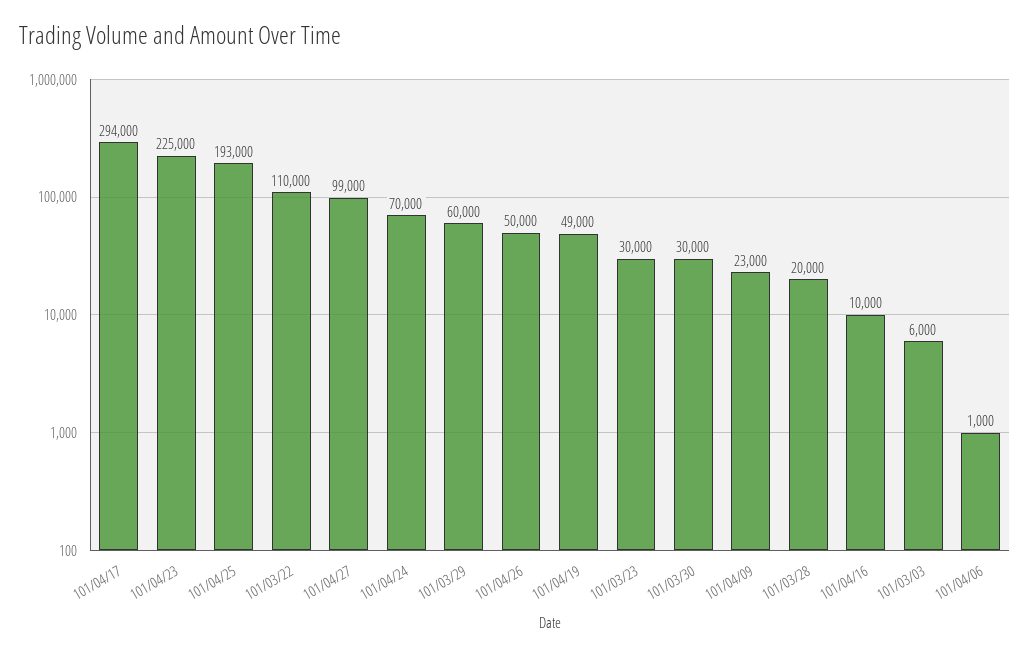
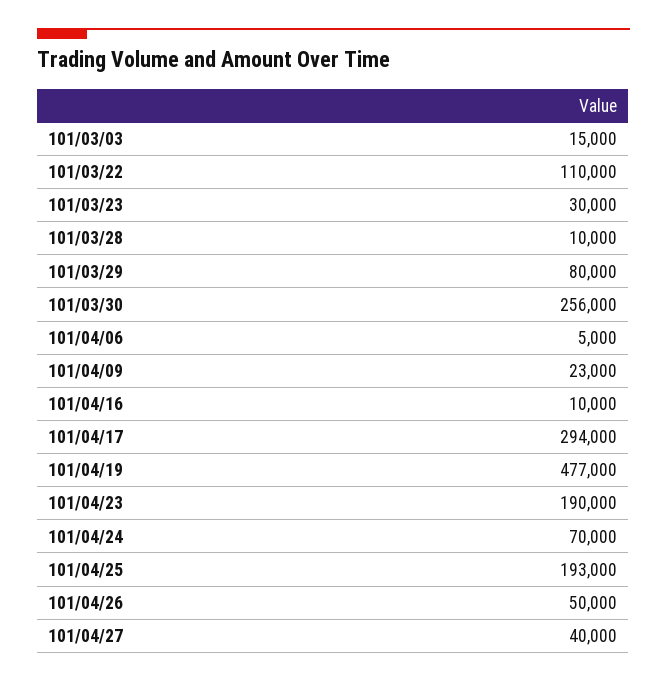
101/04/23: 225000 -> 190000
101/04/27: 99000 -> 40000
101/03/29: 60000 -> 80000
101/04/19: 49000 -> 477000
101/03/30: 30000 -> 256000
101/03/28: 20000 -> 10000
101/03/03: 6000 -> 15000
101/04/06: 1000 -> 5000

